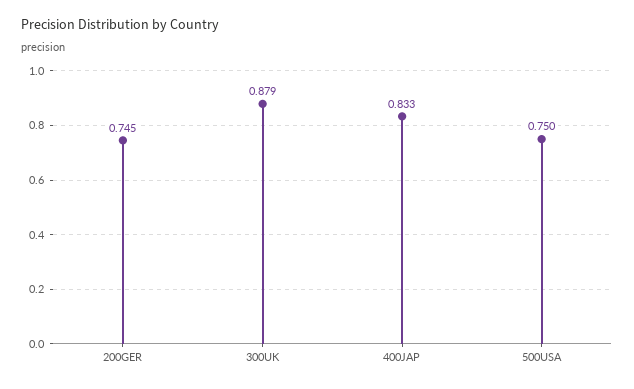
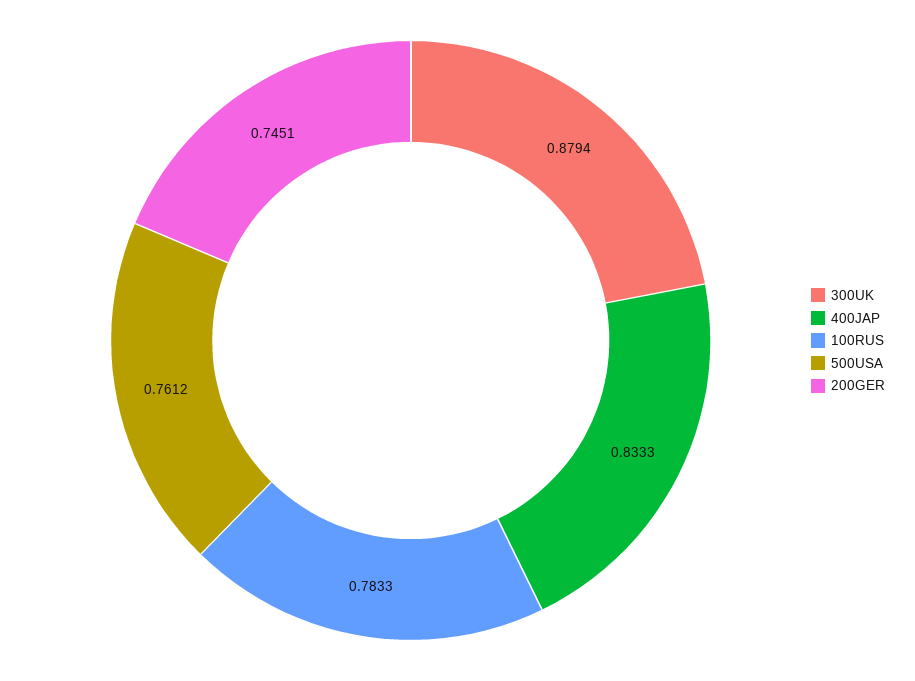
500USA: 0.75 -> 0.7612
100RUS: none -> 0.7833

